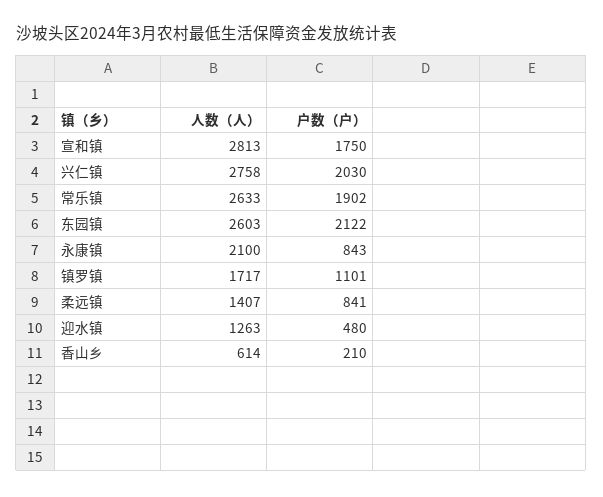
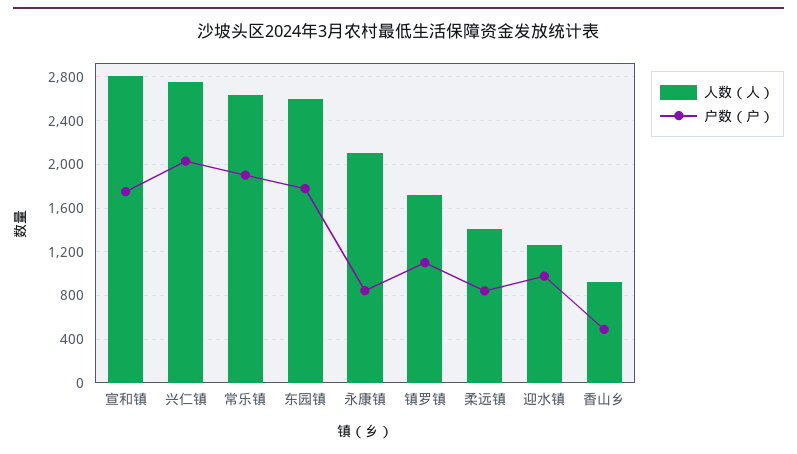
户数（户）, 东园镇: 2122 -> 1800
户数（户）, 迎水镇: 480 -> 1000
人数（人）, 香山乡: 614 -> 900
户数（户）, 香山乡: 210 -> 500

